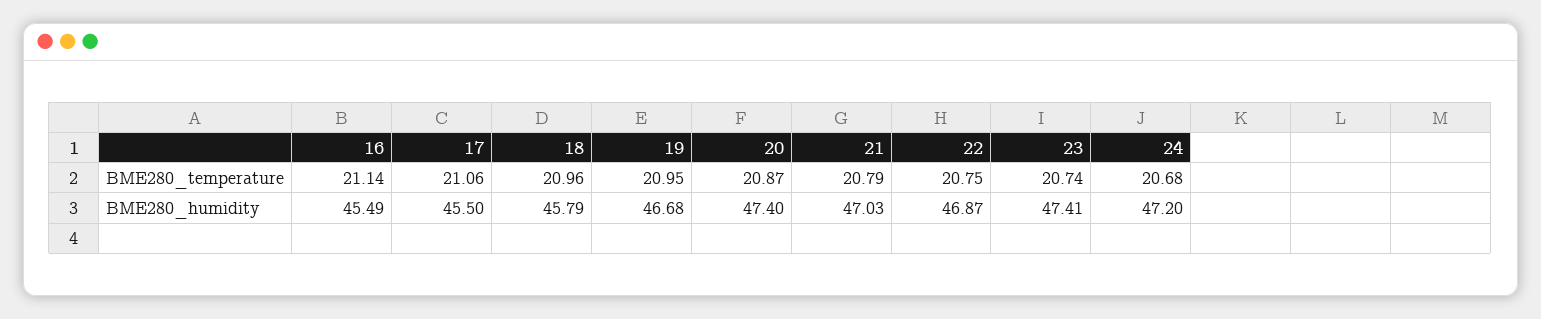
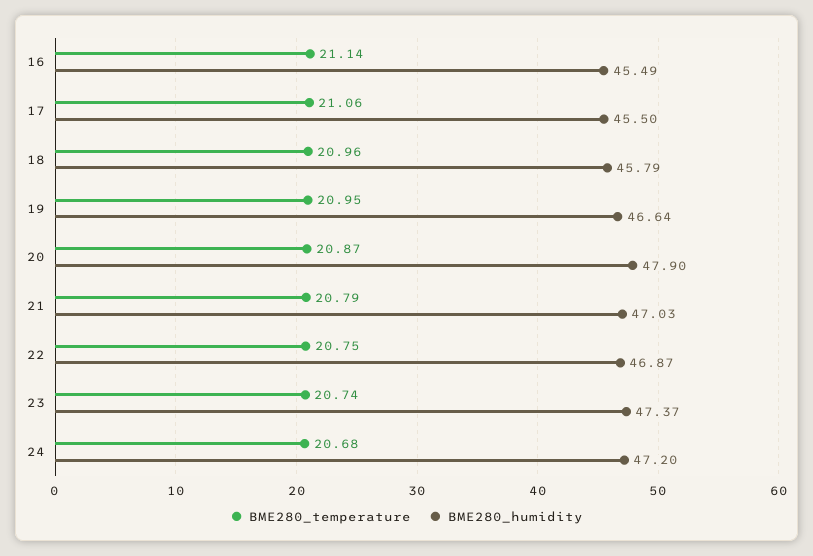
BME280_humidity, 19: 46.68 -> 46.64
BME280_humidity, 20: 47.4 -> 47.9
BME280_humidity, 23: 47.41 -> 47.37

